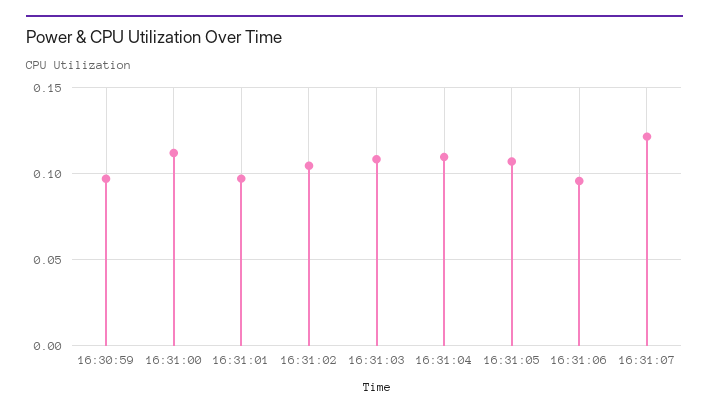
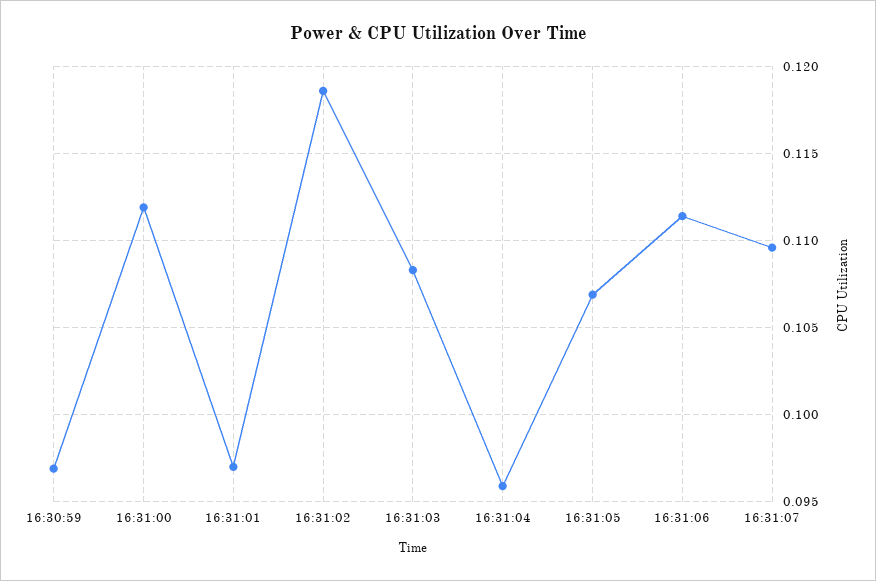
16:31:02: 0.105 -> 0.1185
16:31:04: 0.11 -> 0.096
16:31:06: 0.095 -> 0.1115
16:31:07: 0.12 -> 0.1095

